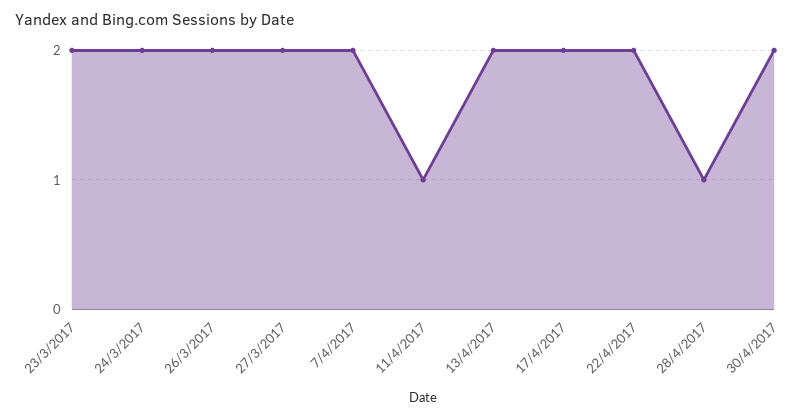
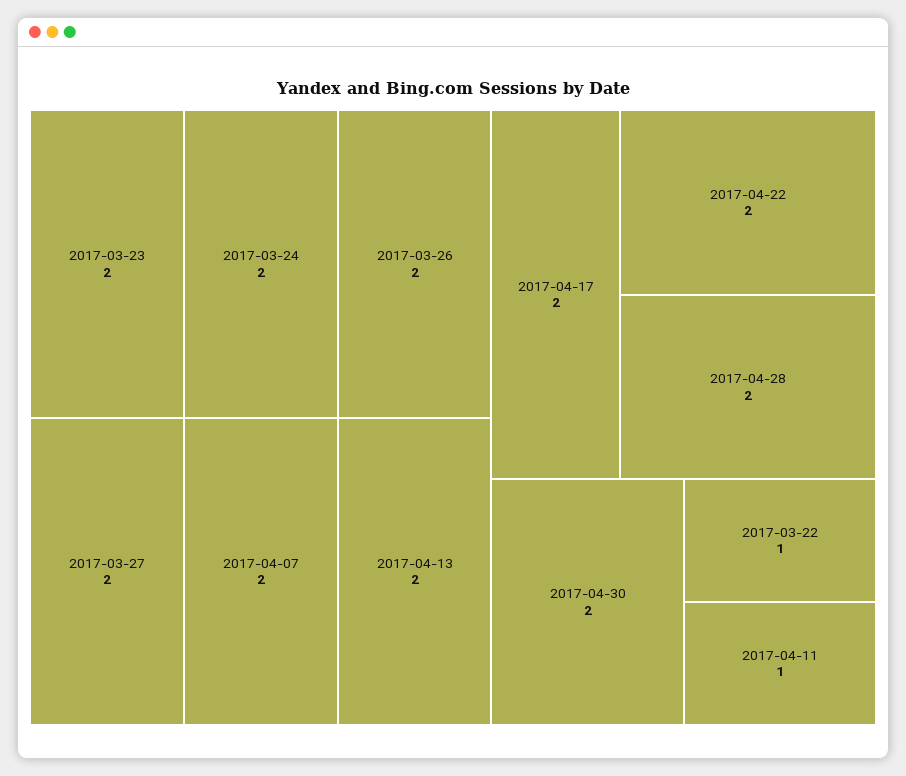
28/4/2017: 1 -> 2
2017-03-22: none -> 1

